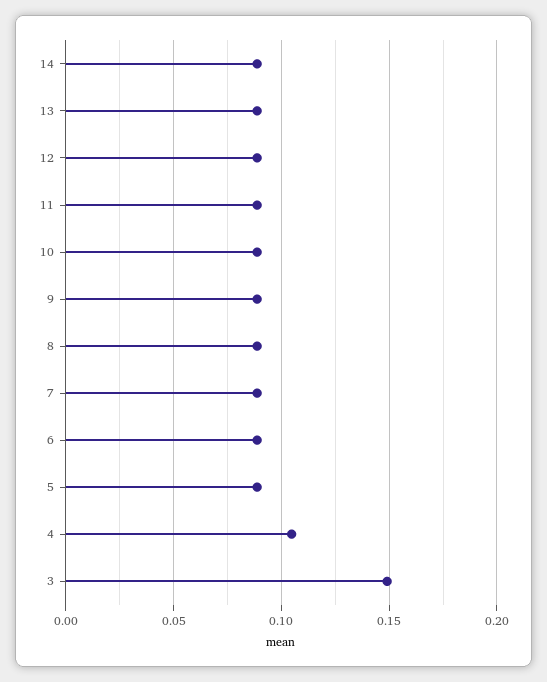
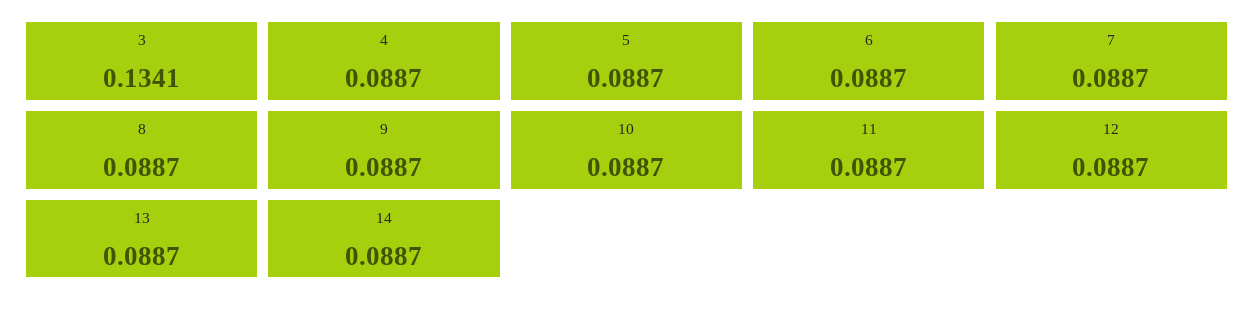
4: 0.105 -> 0.0887
3: 0.15 -> 0.1341

